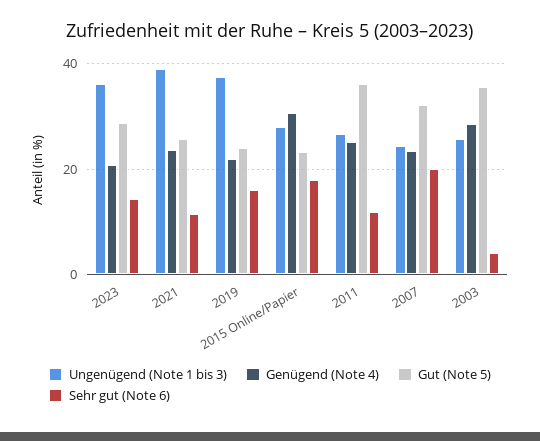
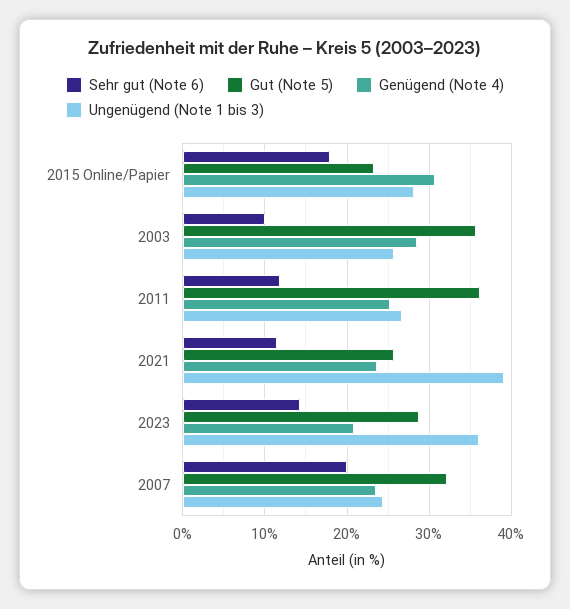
Ungenügend (Note 1 bis 3), 2019: 38 -> none
Genügend (Note 4), 2019: 22 -> none
Gut (Note 5), 2019: 24 -> none
Sehr gut (Note 6), 2019: 16 -> none
Sehr gut (Note 6), 2003: 4 -> 10

